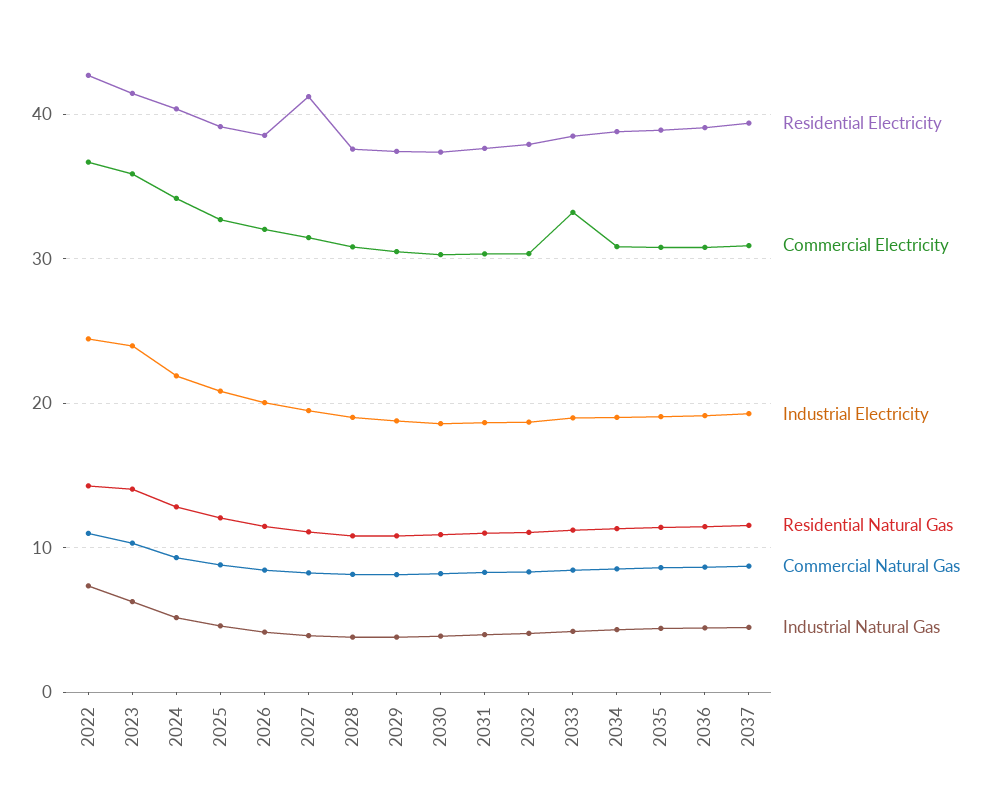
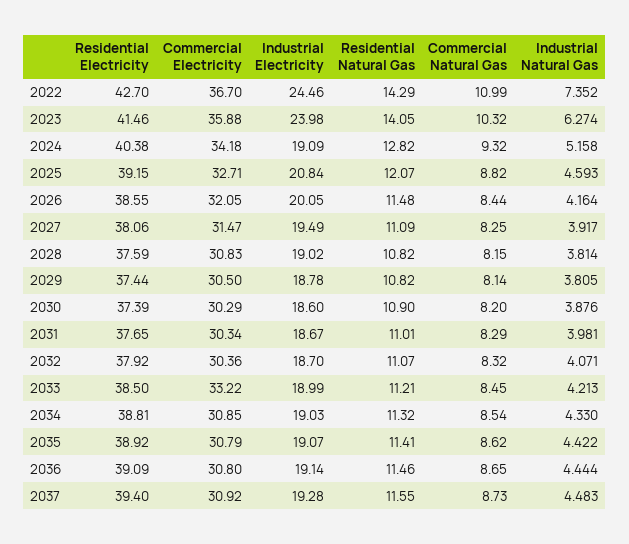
Industrial Electricity, 2024: 22 -> 19.09
Residential Electricity, 2027: 41 -> 38.06

